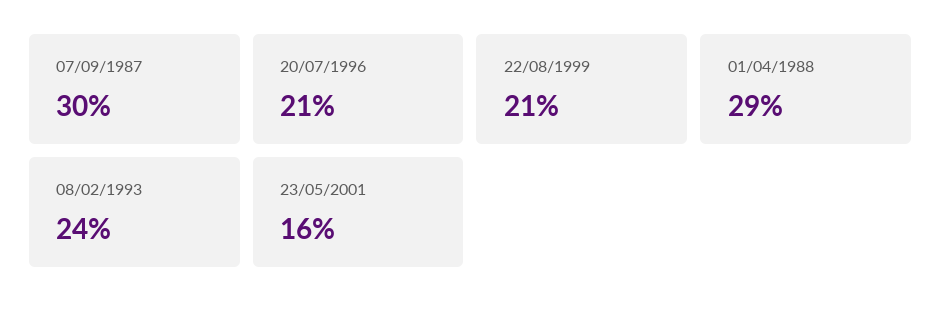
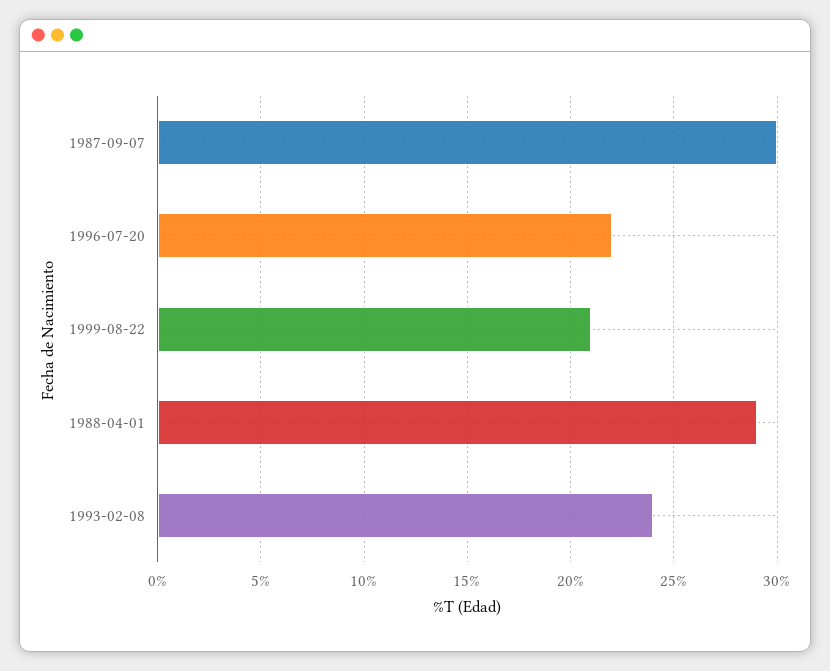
20/07/1996: 21 -> 22
23/05/2001: 16 -> none

